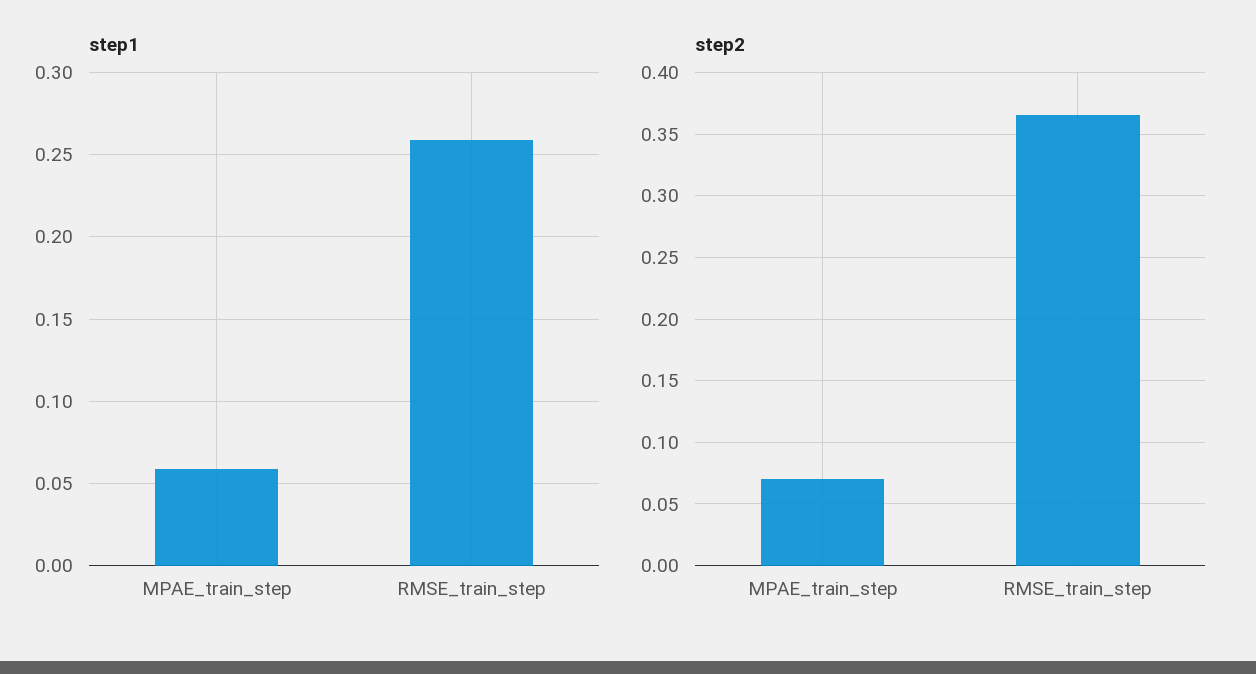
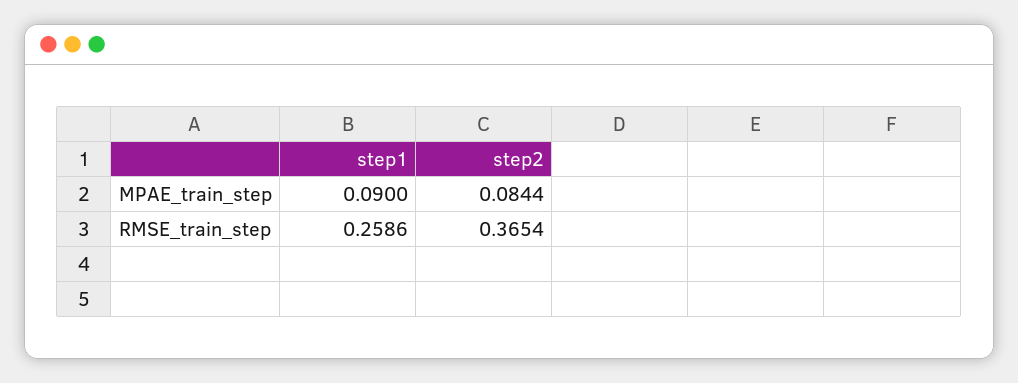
step1, MPAE_train_step: 0.06 -> 0.09
step2, MPAE_train_step: 0.07 -> 0.0844

